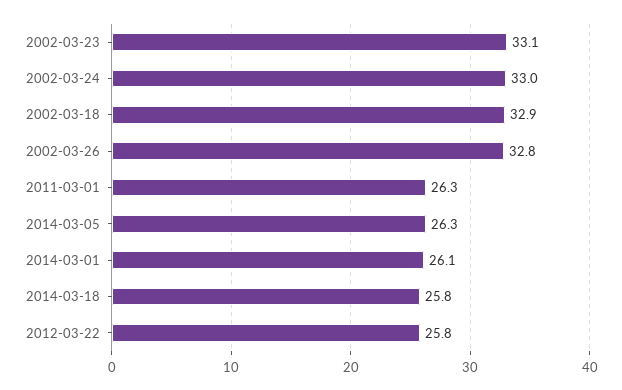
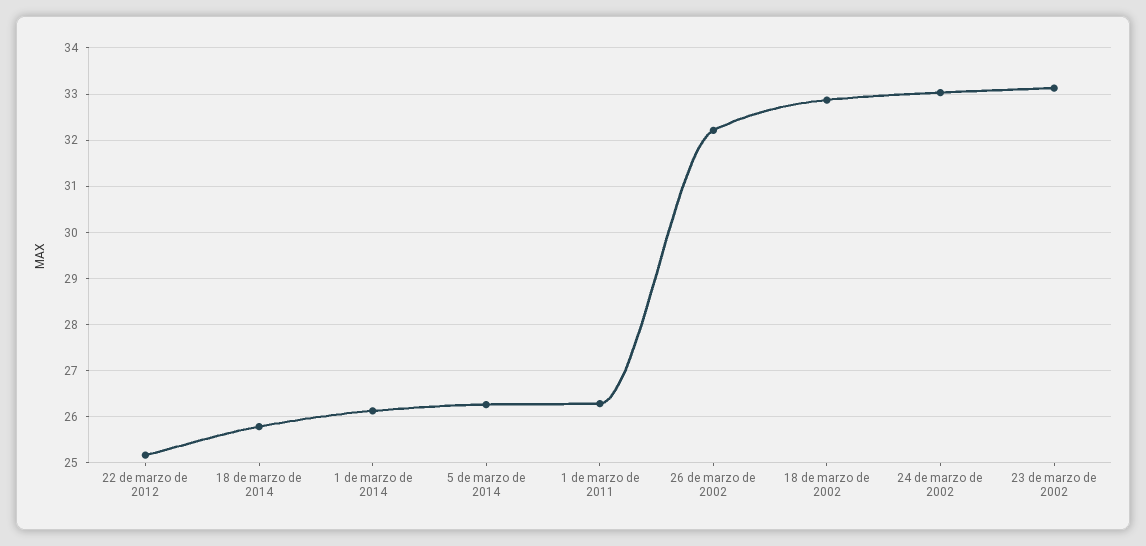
2002-03-26: 32.8 -> 32.2
2012-03-22: 25.8 -> 25.2

